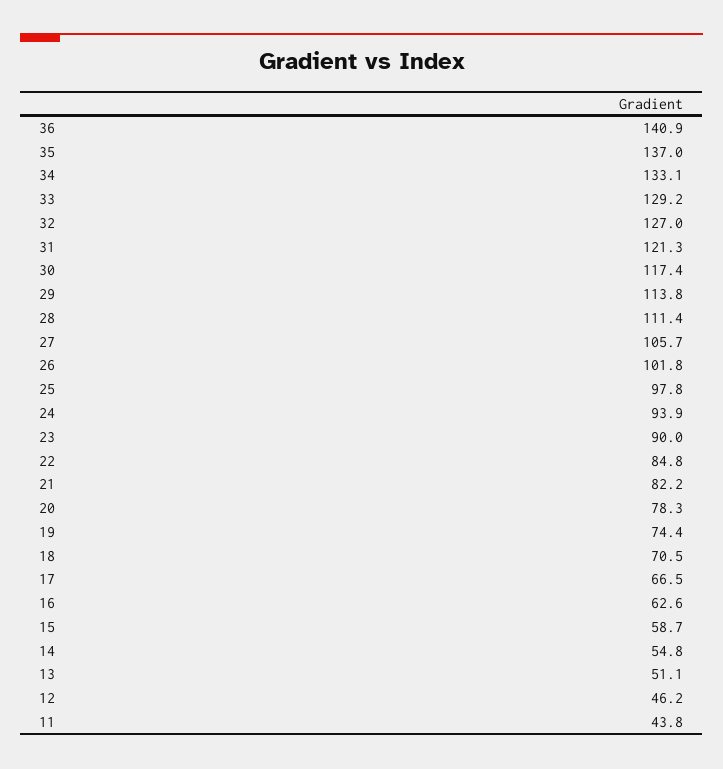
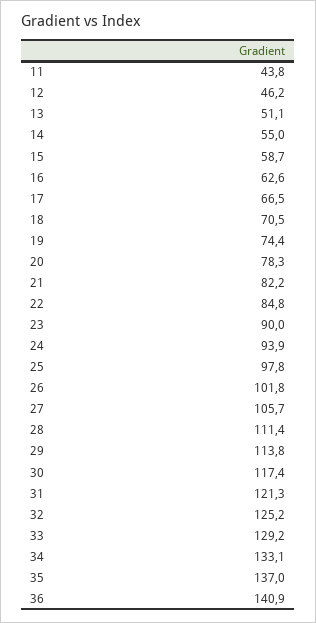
32: 127 -> 125.2
14: 54.8 -> 55

